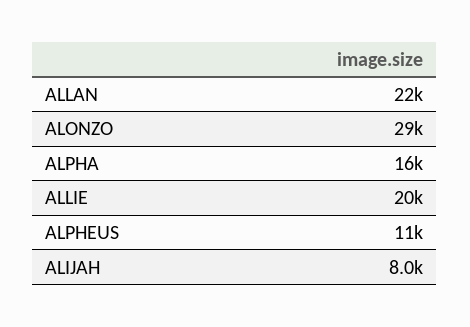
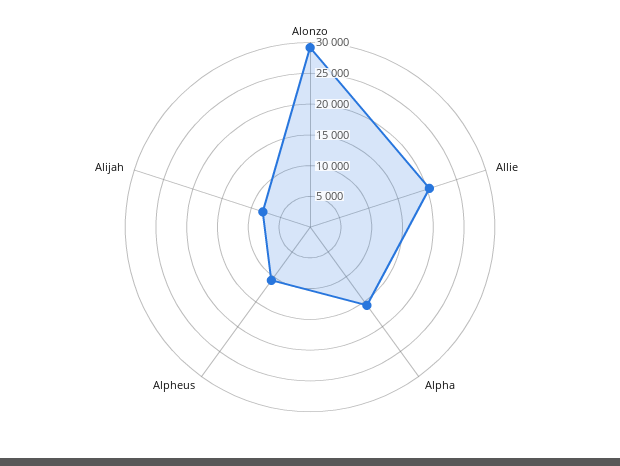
ALLAN: 22000 -> none

